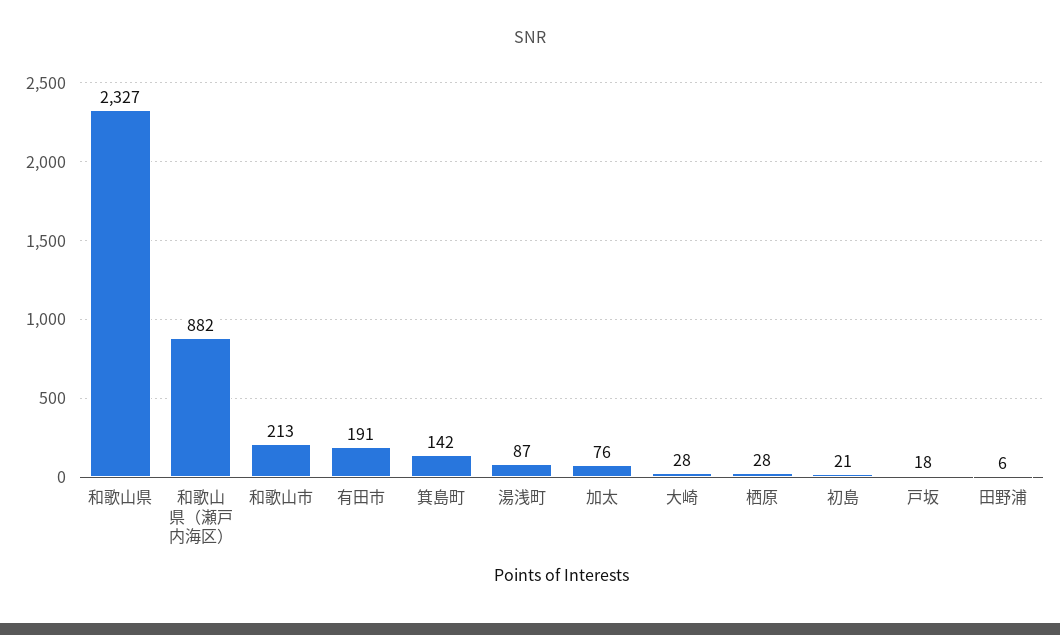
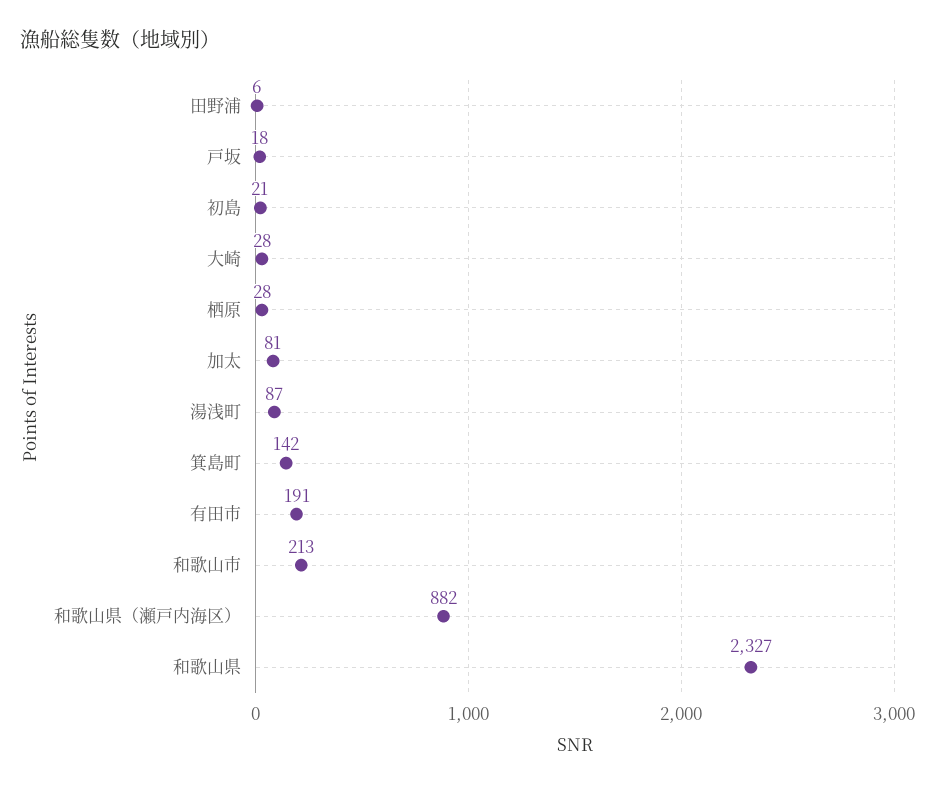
加太: 76 -> 81

